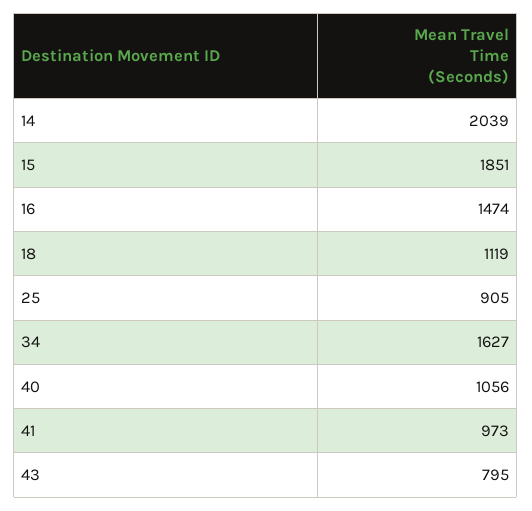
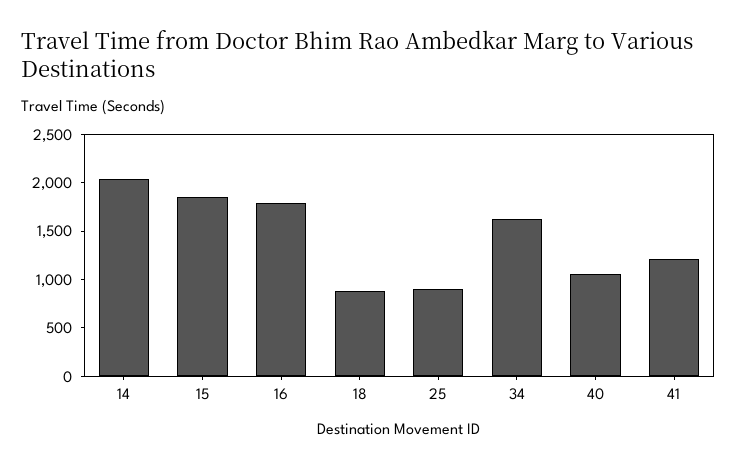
16: 1474 -> 1800
18: 1119 -> 900
41: 973 -> 1200
43: 795 -> none

